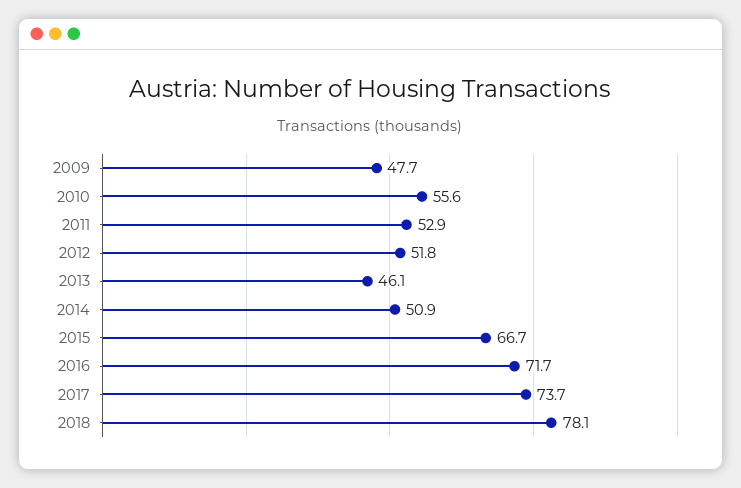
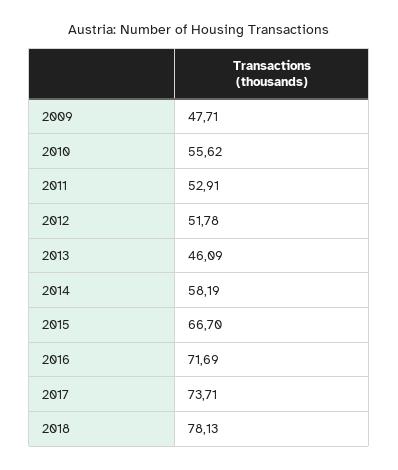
2014: 50.9 -> 58.19

